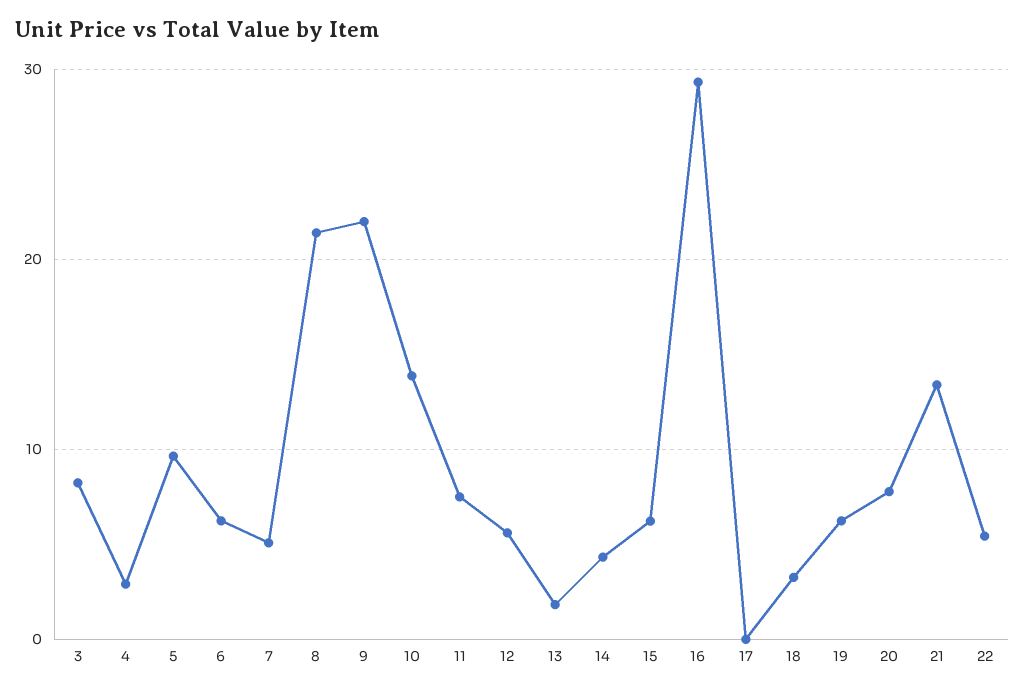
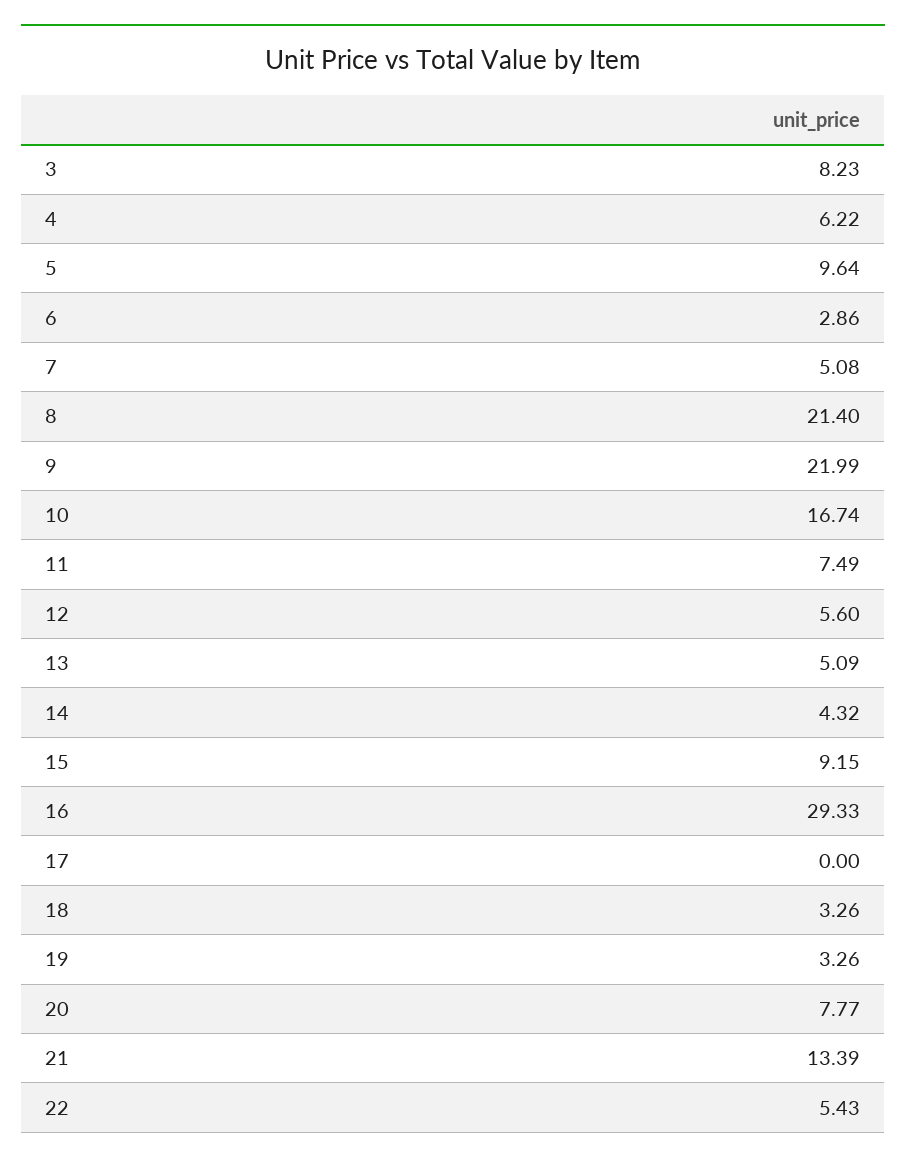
4: 3 -> 6.22
6: 6 -> 2.86
10: 14 -> 16.74
13: 2 -> 5.09
15: 6 -> 9.15
19: 6 -> 3.26

